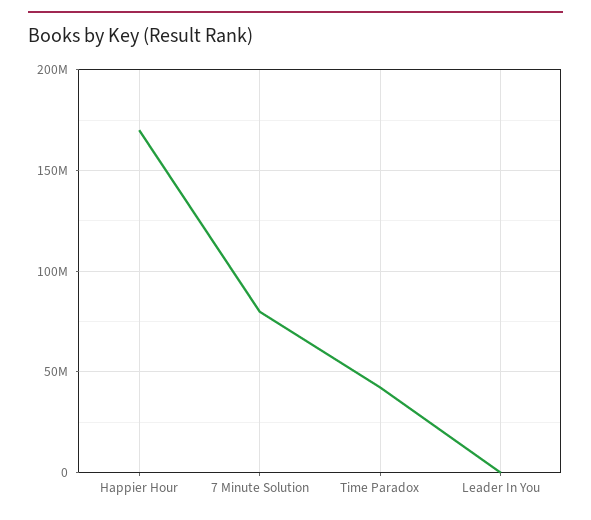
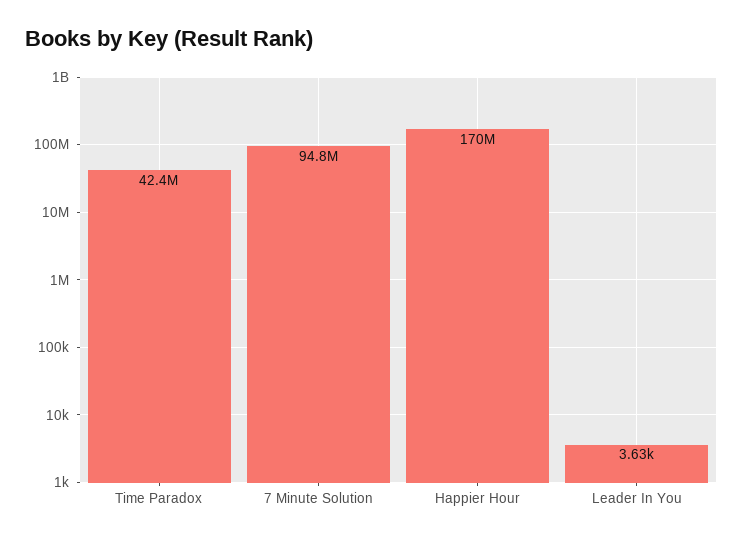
7 Minute Solution: 80000000 -> 94800000

